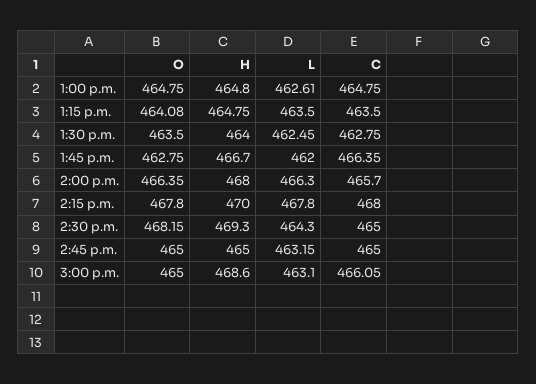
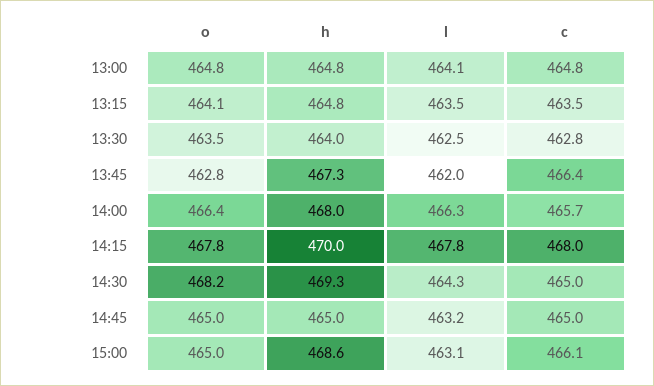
L, 1:00 p.m.: 462.61 -> 464.1
H, 1:45 p.m.: 466.7 -> 467.3

